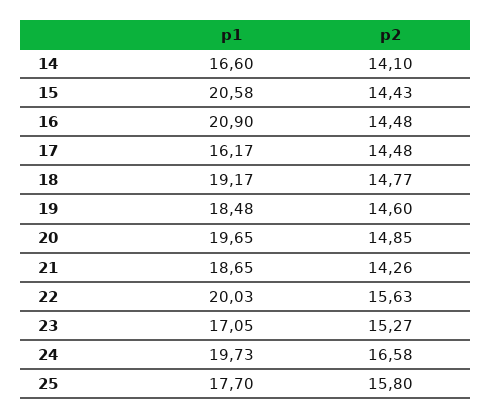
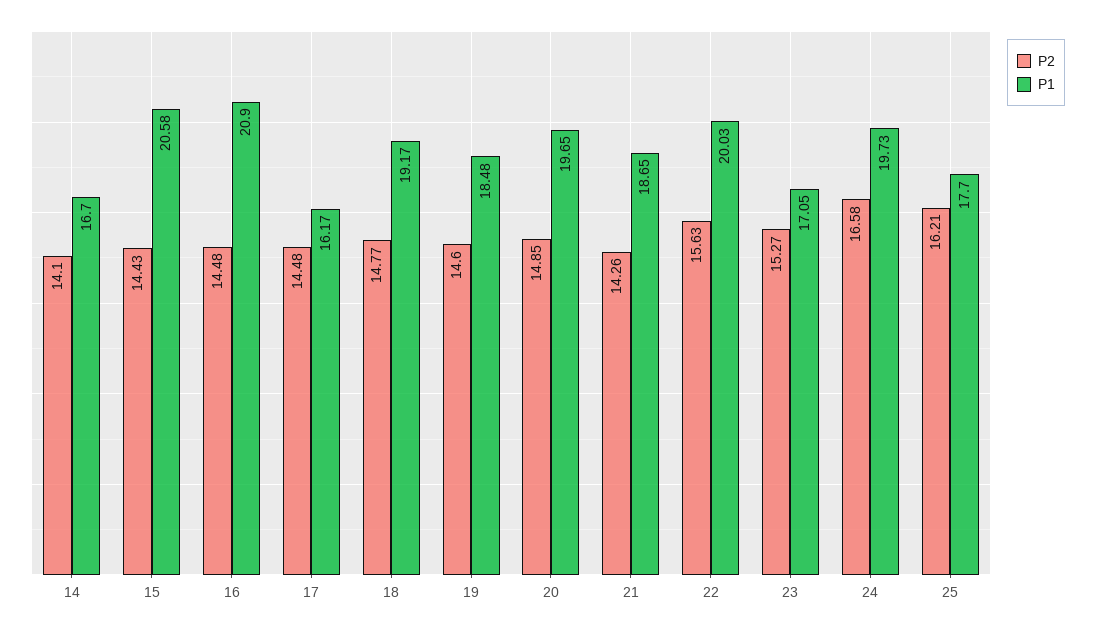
p1, 14: 16.6 -> 16.7
p2, 25: 15.8 -> 16.21

